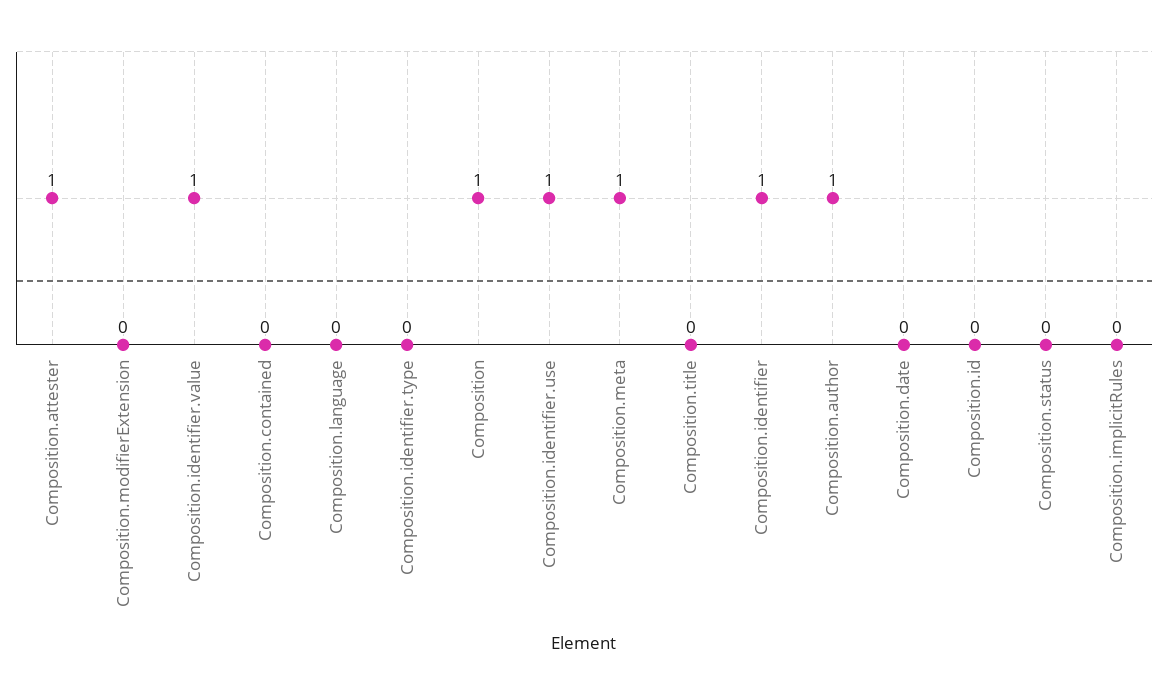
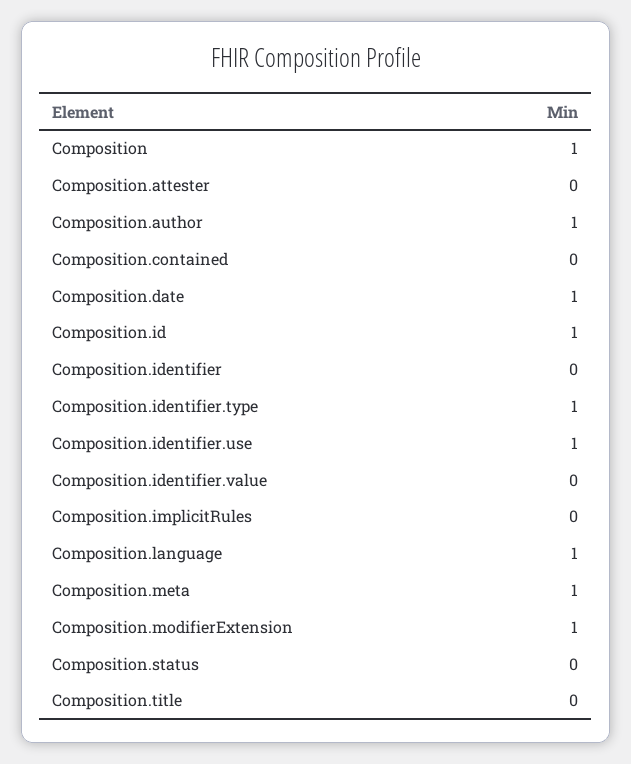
Composition.attester: 1 -> 0
Composition.modifierExtension: 0 -> 1
Composition.identifier.value: 1 -> 0
Composition.language: 0 -> 1
Composition.identifier.type: 0 -> 1
Composition.identifier: 1 -> 0
Composition.date: 0 -> 1
Composition.id: 0 -> 1

